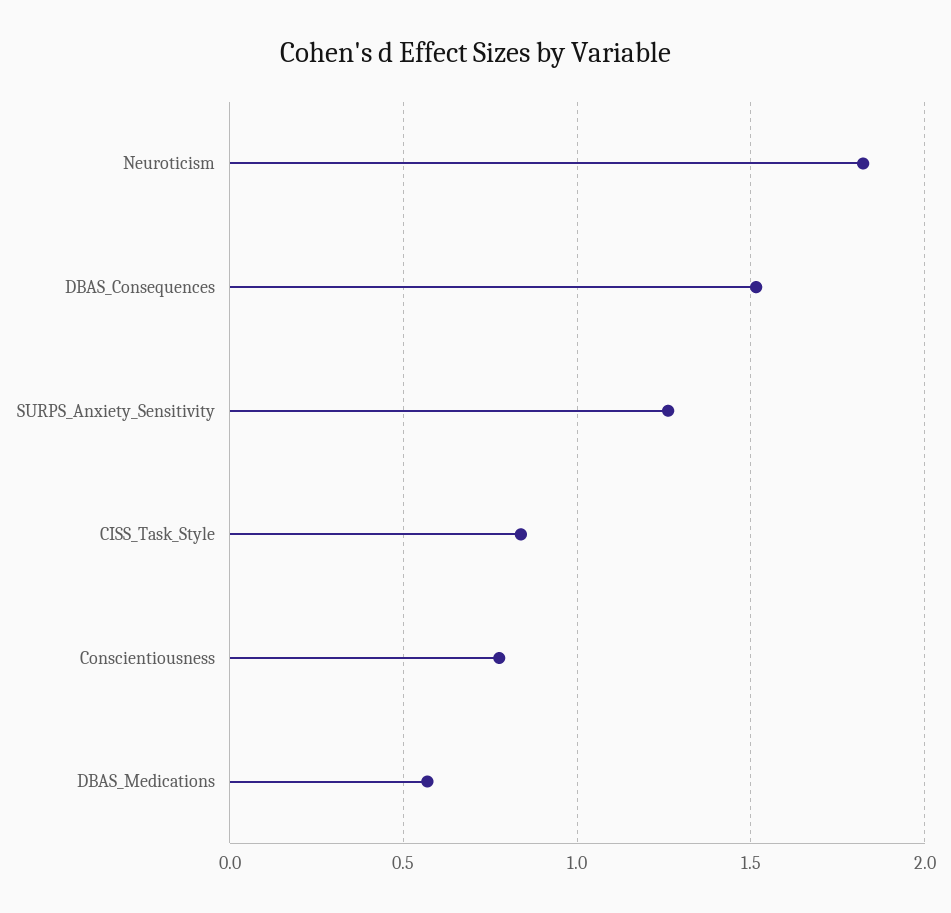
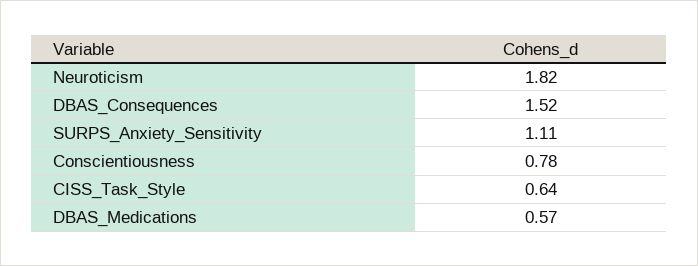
SURPS_Anxiety_Sensitivity: 1.25 -> 1.11
CISS_Task_Style: 0.85 -> 0.64

